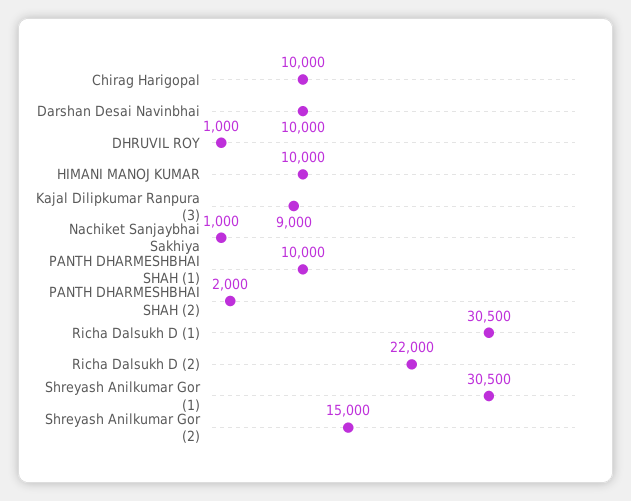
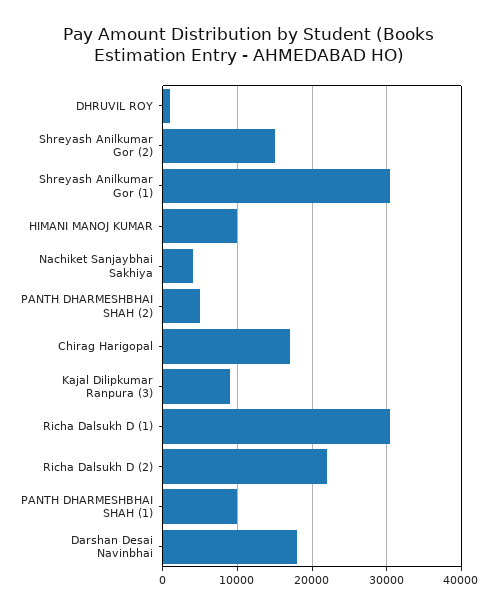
Chirag Harigopal: 10000 -> 17000
Darshan Desai Navinbhai: 10000 -> 18000
Nachiket Sanjaybhai Sakhiya: 1000 -> 4000
PANTH DHARMESHBHAI SHAH (2): 2000 -> 5000

